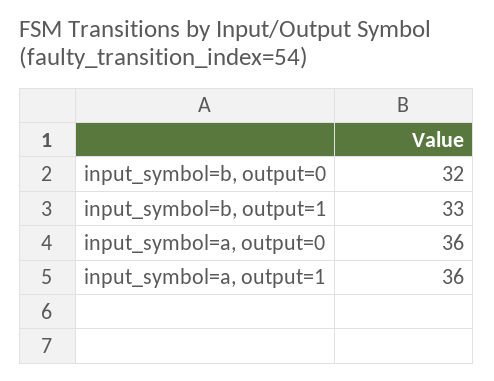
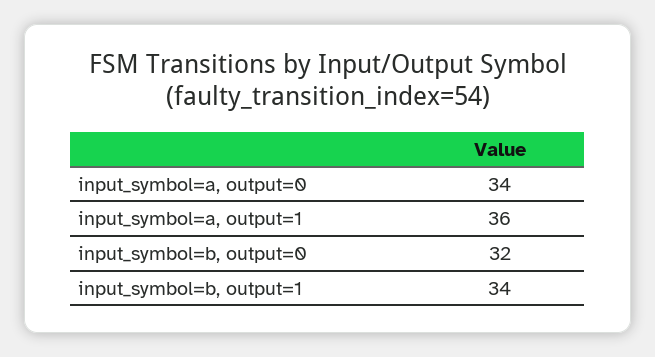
input_symbol=b, output=1: 33 -> 34
input_symbol=a, output=0: 36 -> 34

